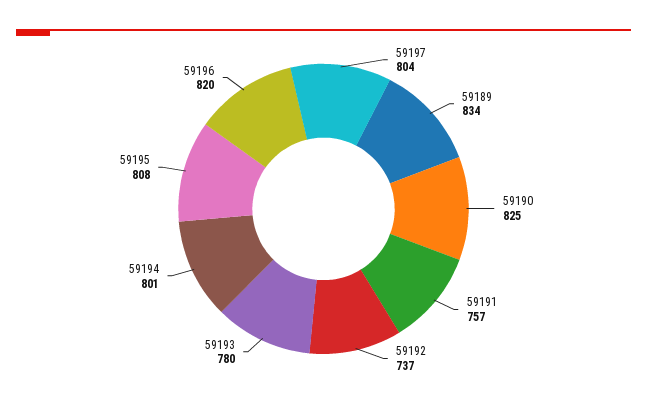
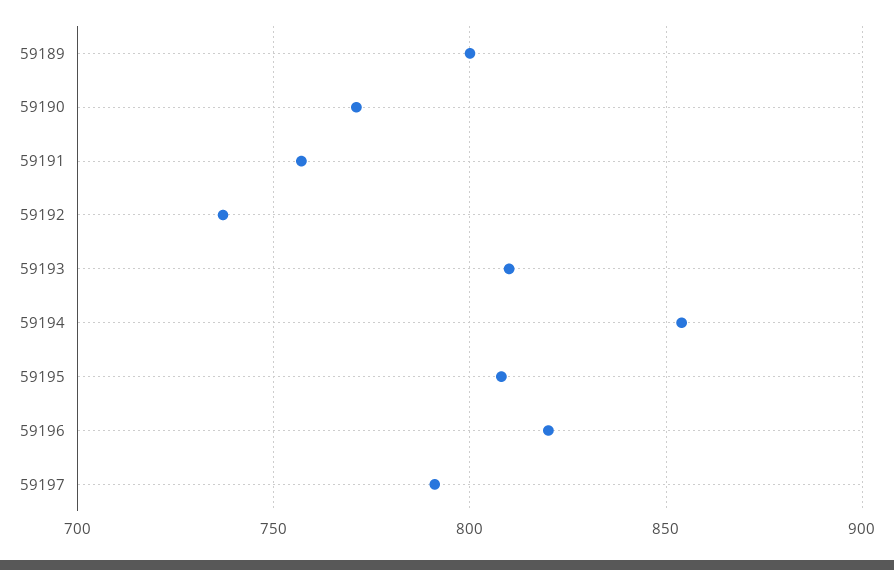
59197: 804 -> 790
59189: 834 -> 800
59190: 825 -> 770
59193: 780 -> 810
59194: 801 -> 855

